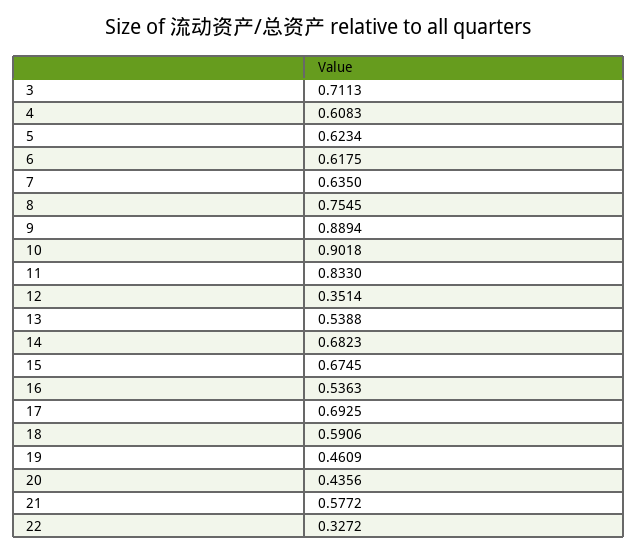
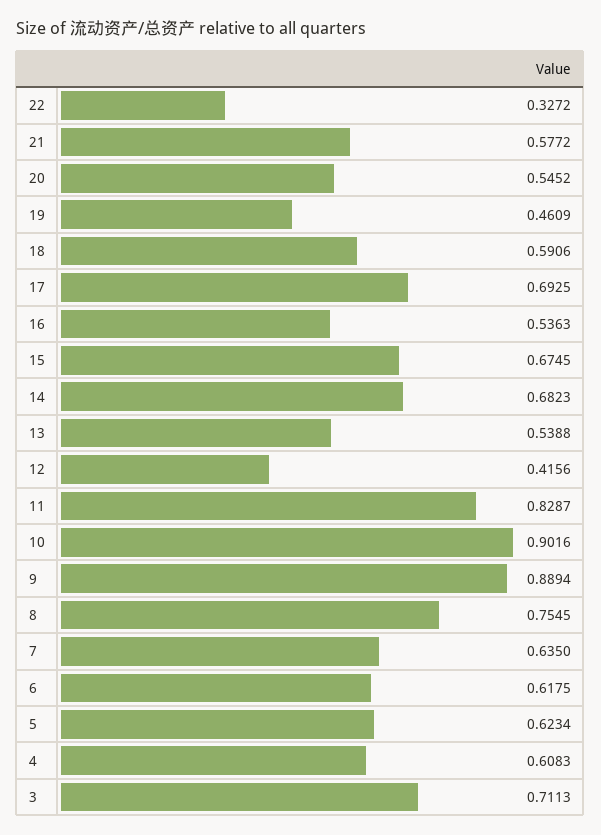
10: 0.9018 -> 0.9016
11: 0.833 -> 0.8287
12: 0.3514 -> 0.4156
20: 0.4356 -> 0.5452

